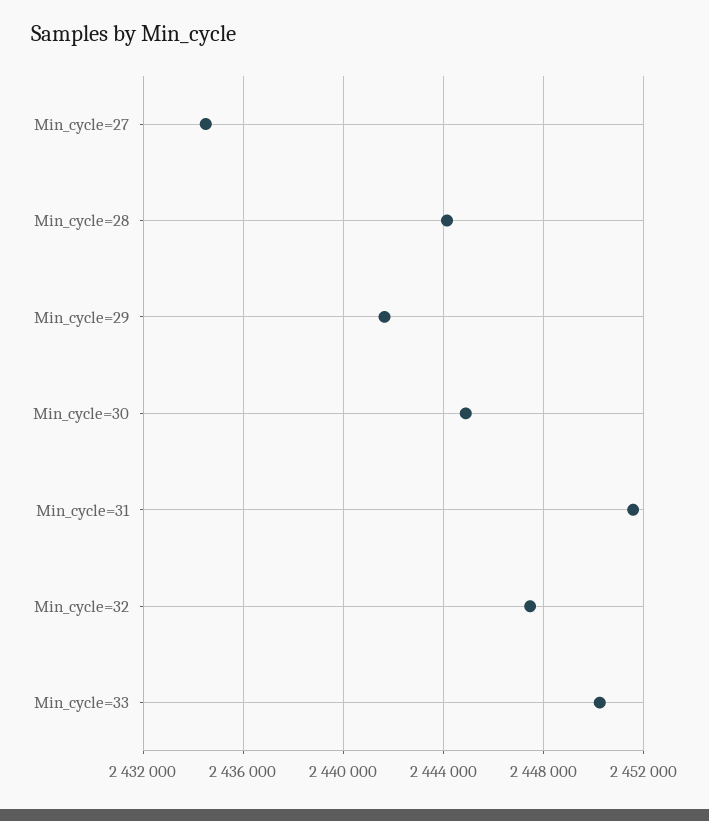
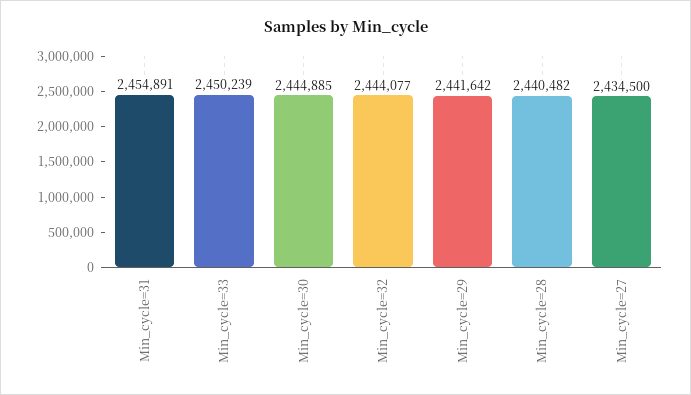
Min_cycle=28: 2444000 -> 2440482
Min_cycle=31: 2451500 -> 2454891
Min_cycle=32: 2447500 -> 2444077

